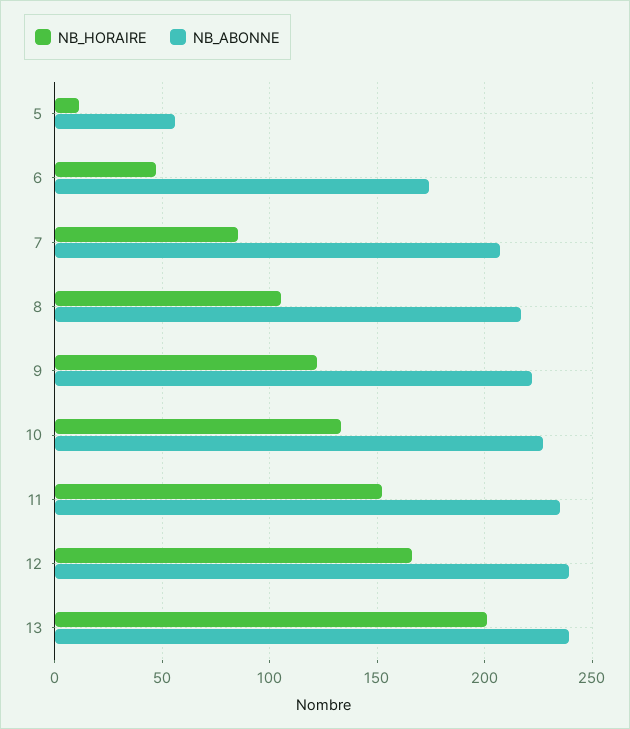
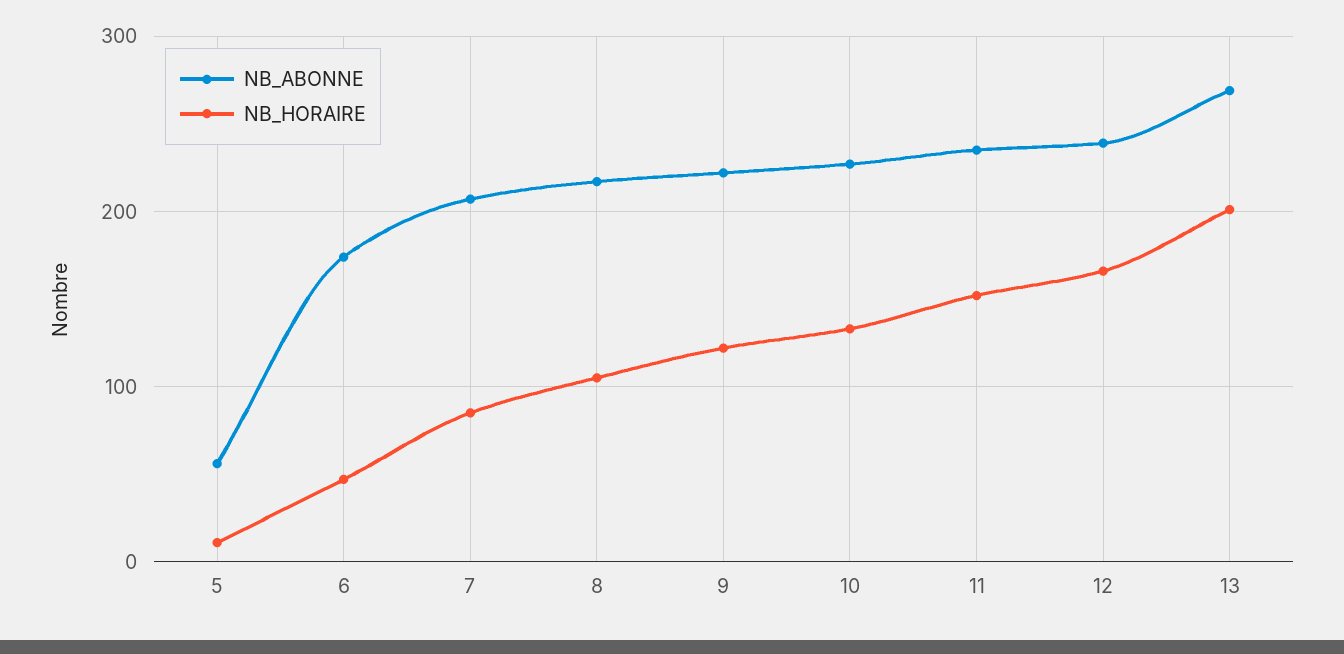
NB_ABONNE, 13: 240 -> 270

